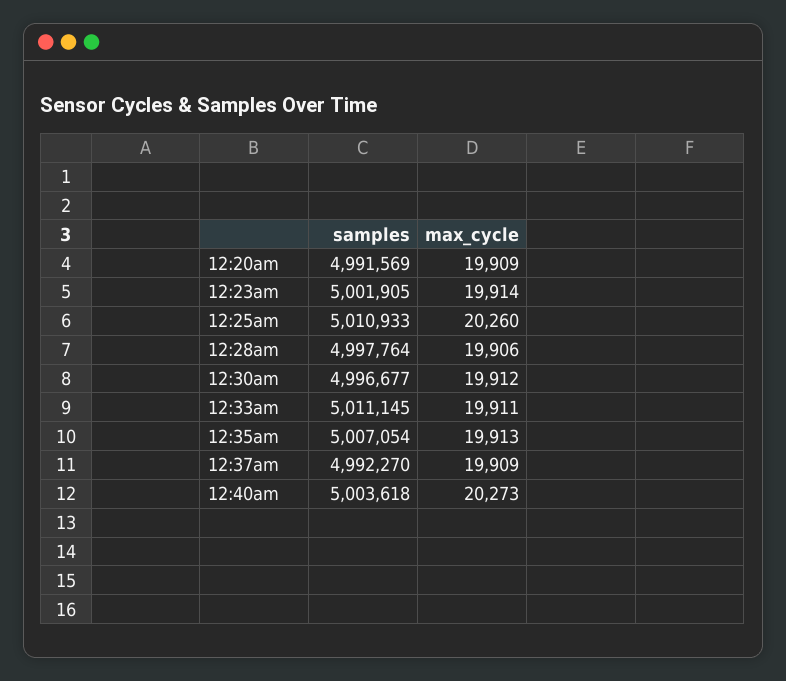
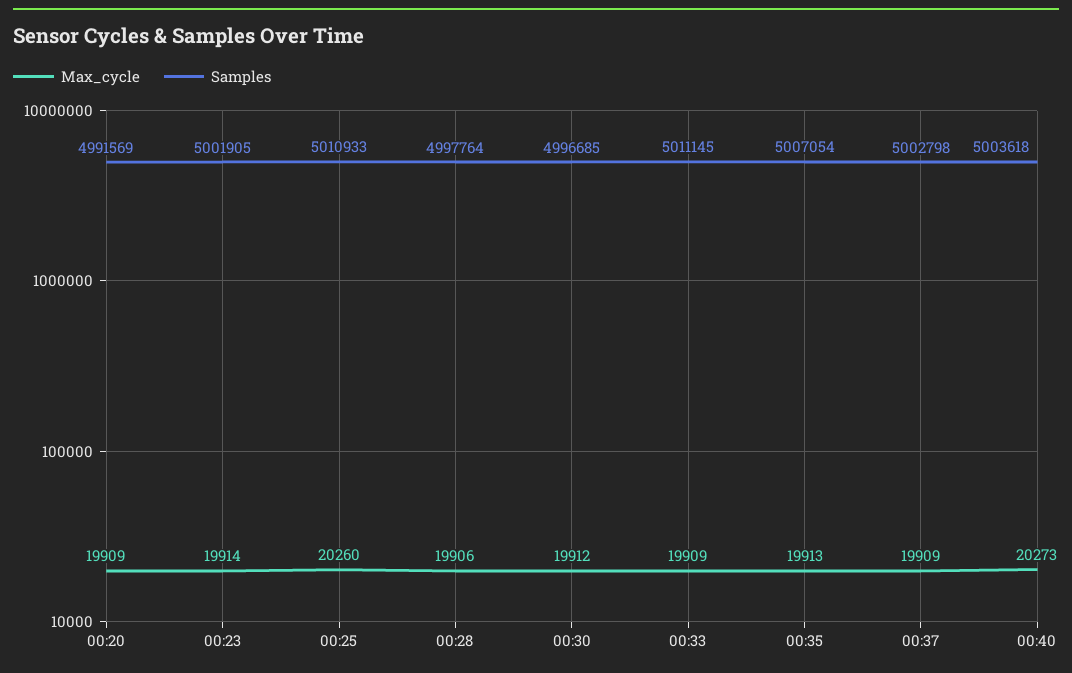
samples, 12:30am: 4996677 -> 4996685
max_cycle, 12:33am: 19911 -> 19909
samples, 12:37am: 4992270 -> 5002798

